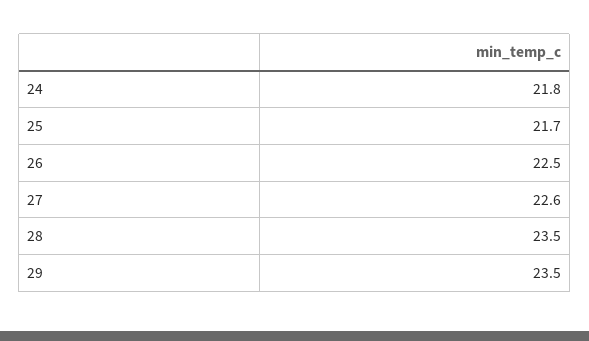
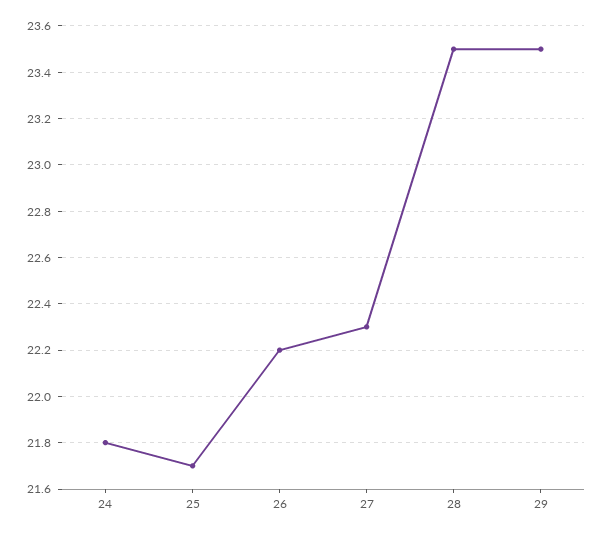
26: 22.5 -> 22.2
27: 22.6 -> 22.3

